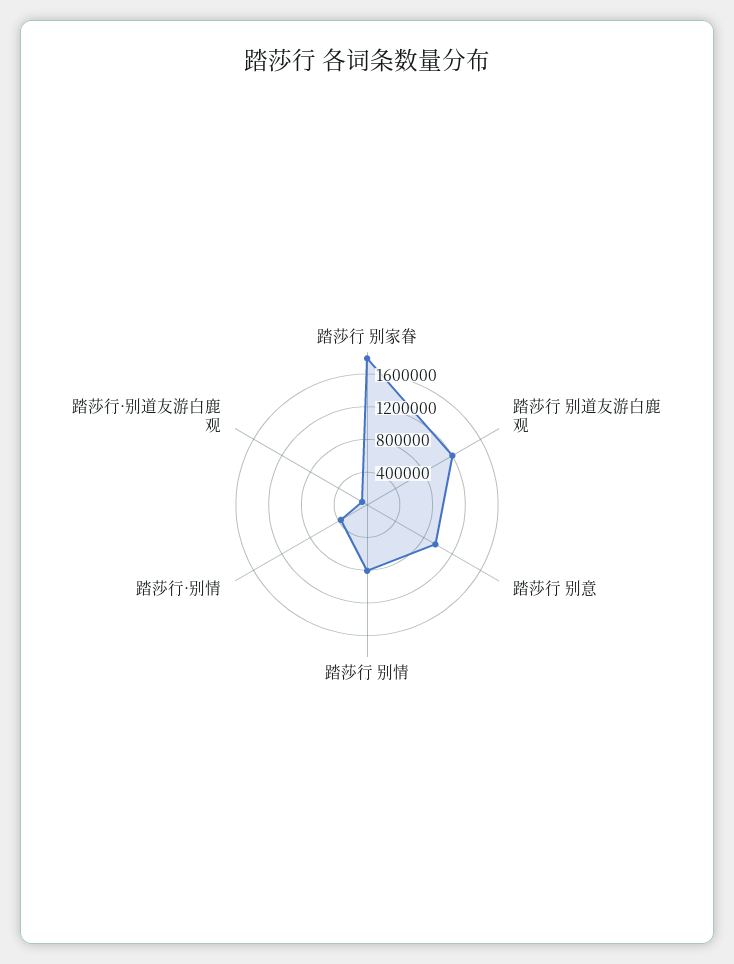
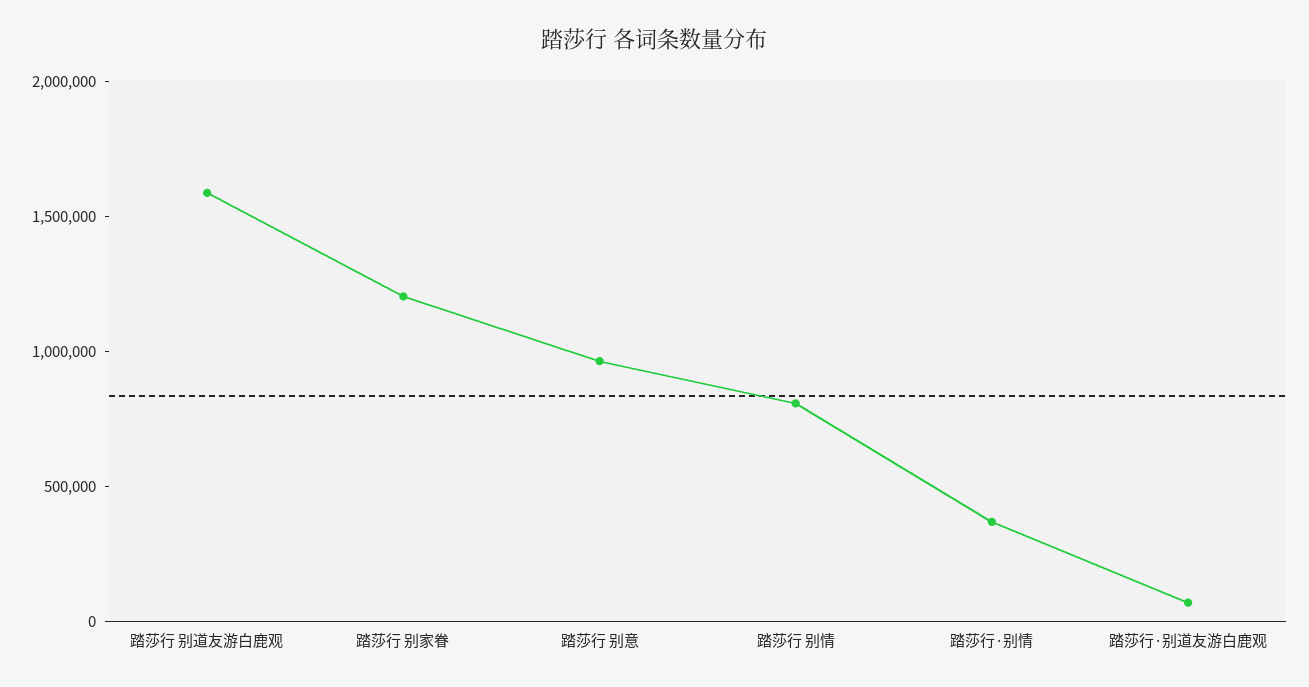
踏莎行 别家眷: 1800000 -> 1200000
踏莎行 别道友游白鹿观: 1200000 -> 1600000

